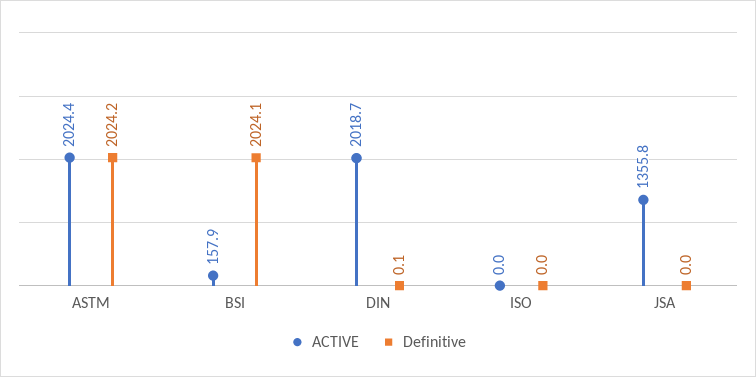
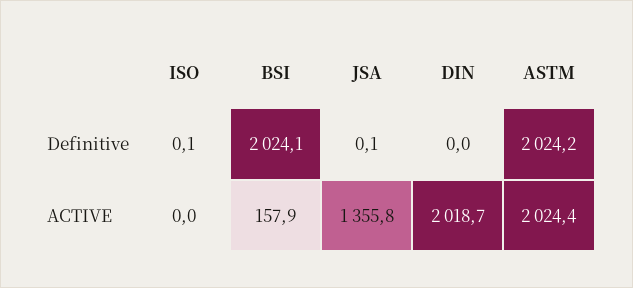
Definitive, DIN: 0.1 -> 0
Definitive, ISO: 0 -> 0.1
Definitive, JSA: 0 -> 0.1

